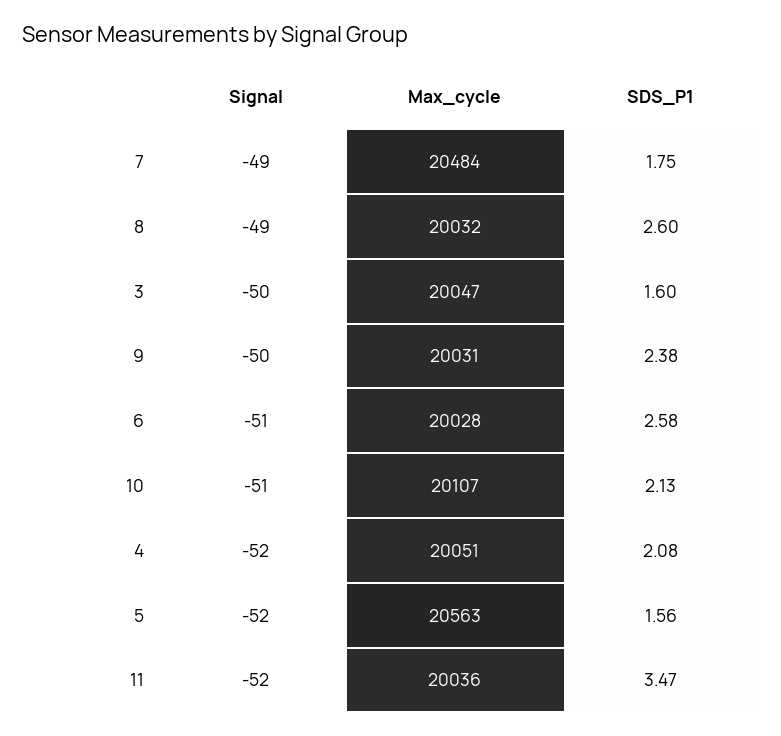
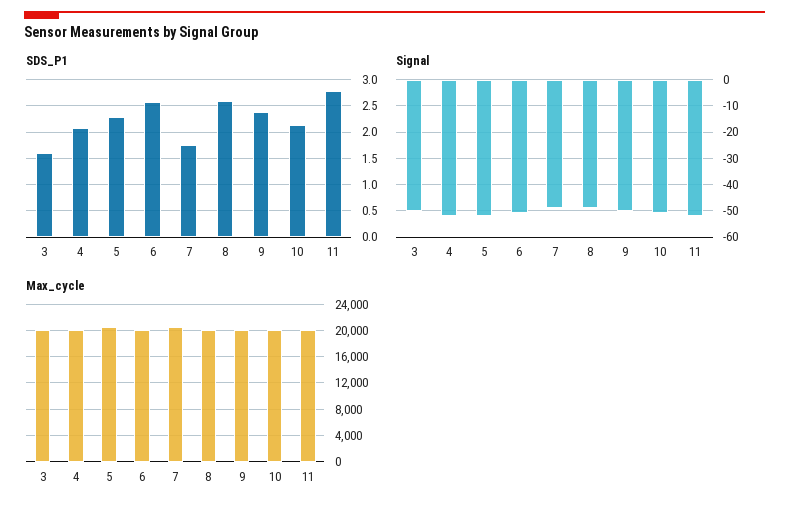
SDS_P1, 5: 1.56 -> 2.25
SDS_P1, 11: 3.47 -> 2.75

